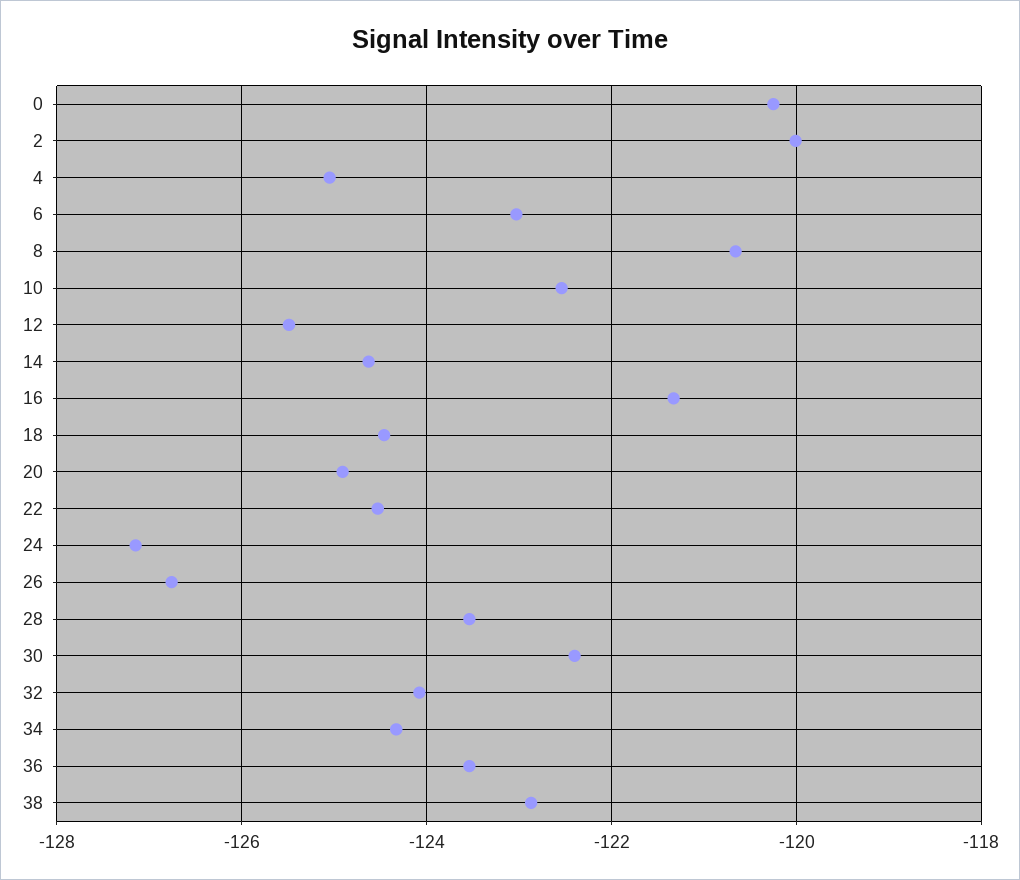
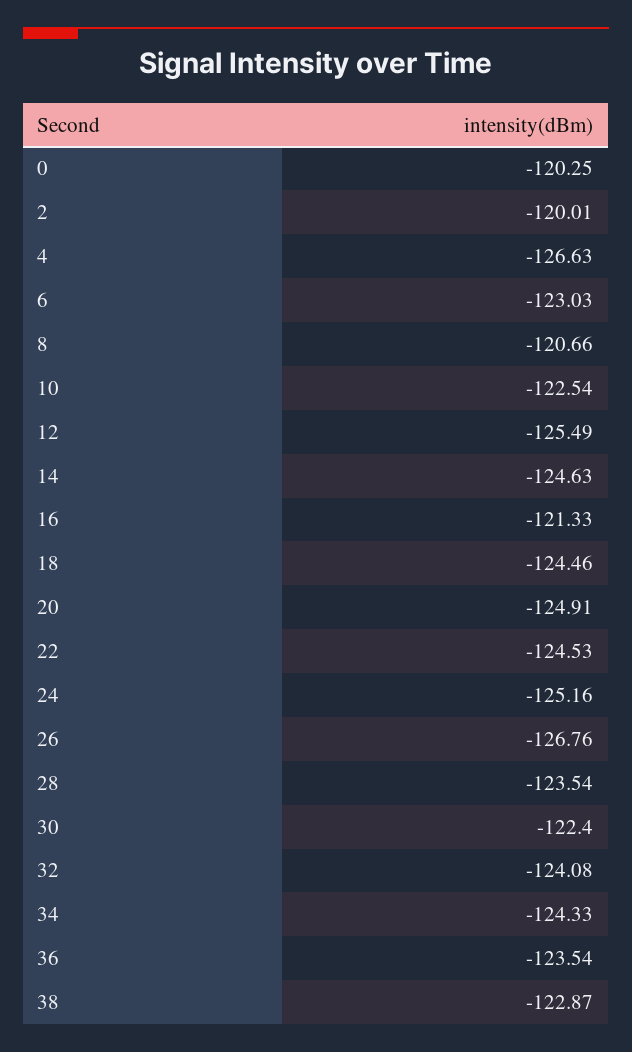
4: -125 -> -126.63
24: -127.2 -> -125.16

